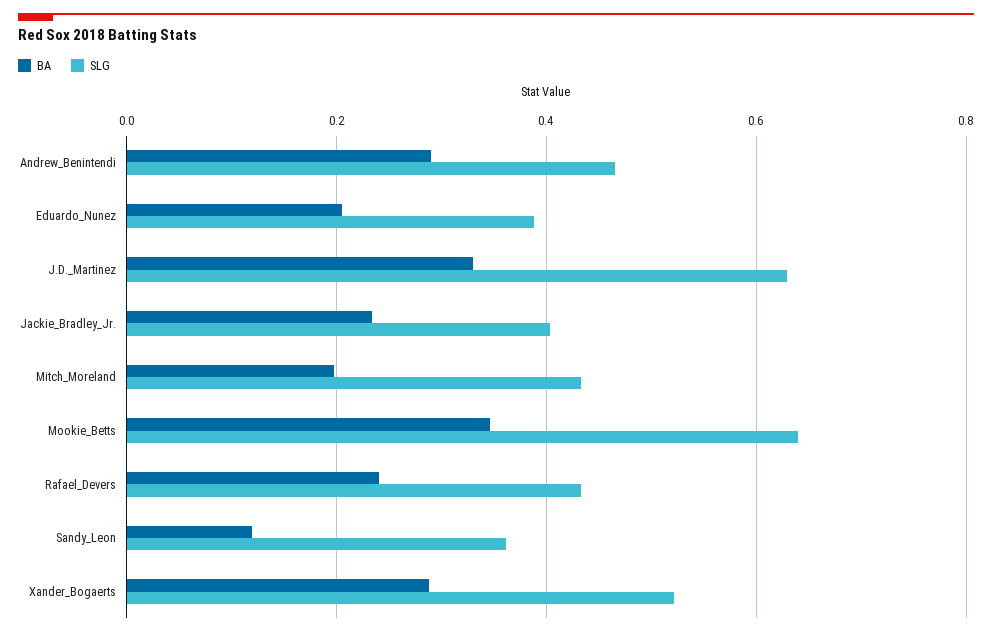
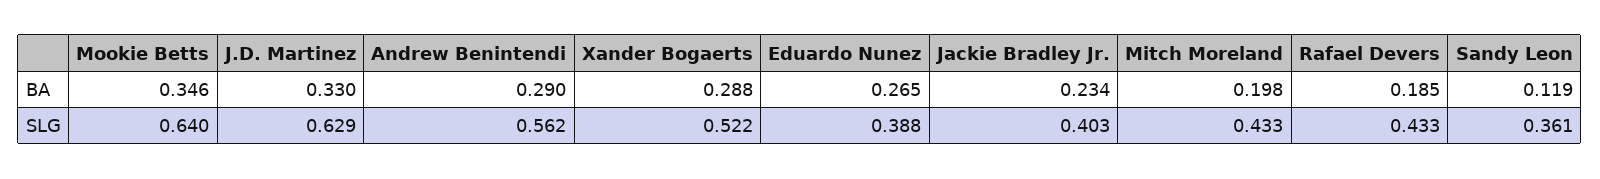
SLG, Andrew_Benintendi: 0.46 -> 0.562
BA, Eduardo_Nunez: 0.2 -> 0.265
BA, Rafael_Devers: 0.24 -> 0.185

